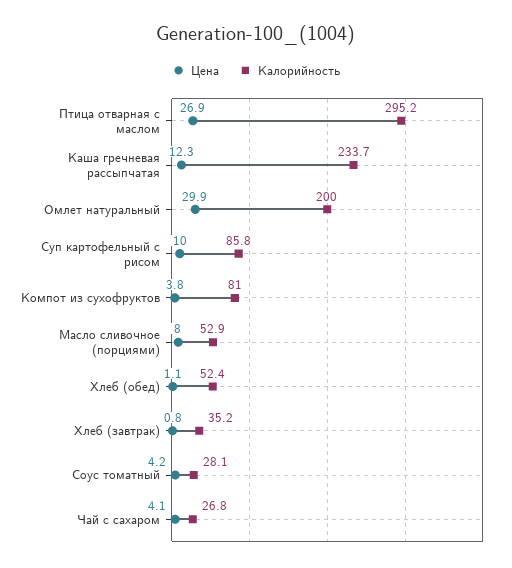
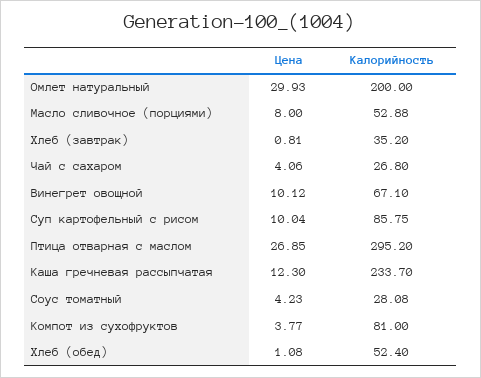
Цена, Винегрет овощной: none -> 10.12
Калорийность, Винегрет овощной: none -> 67.1

